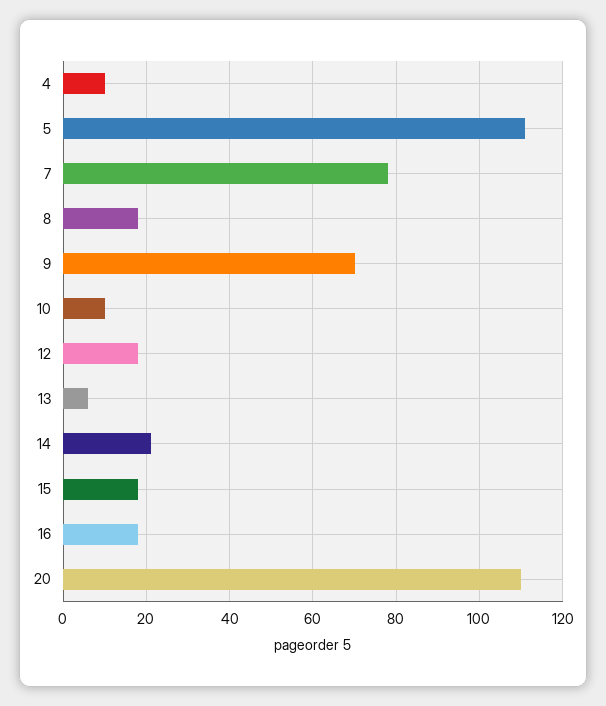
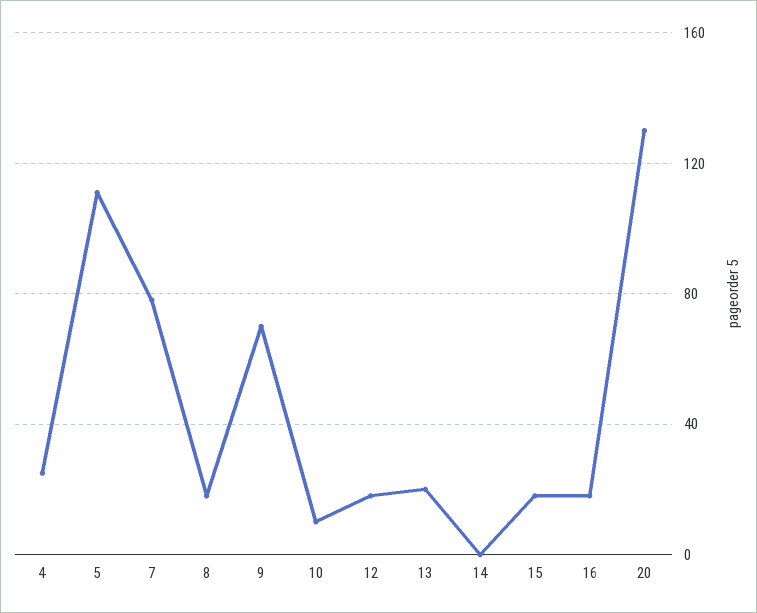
4: 10 -> 25
13: 5 -> 20
14: 20 -> 0
20: 110 -> 130

